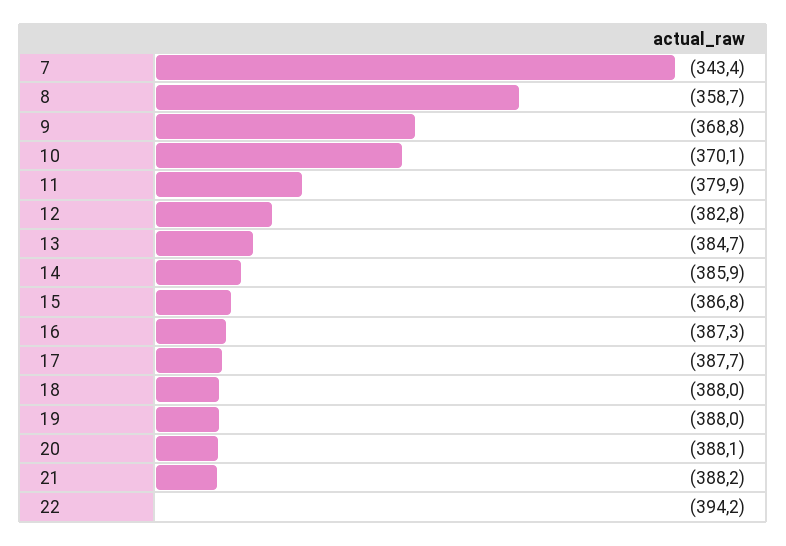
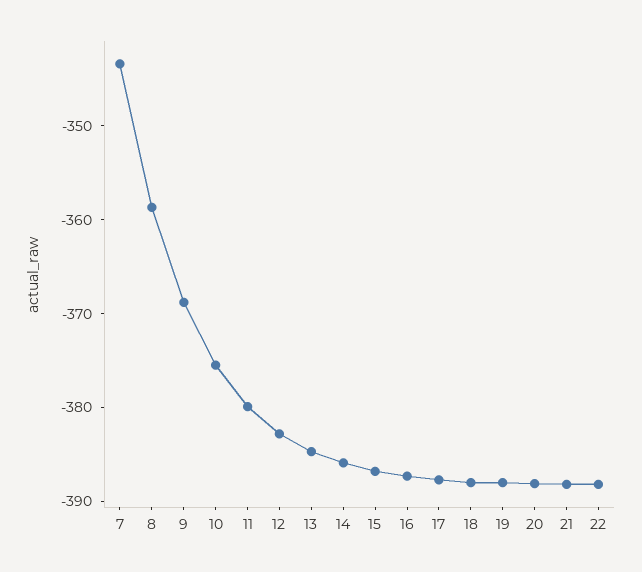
10: -370.1 -> -376
22: -394.2 -> -388

